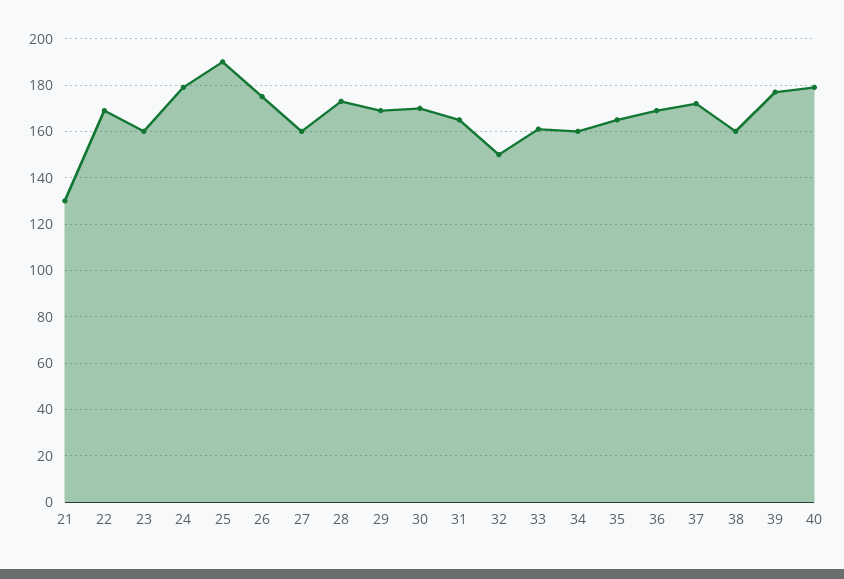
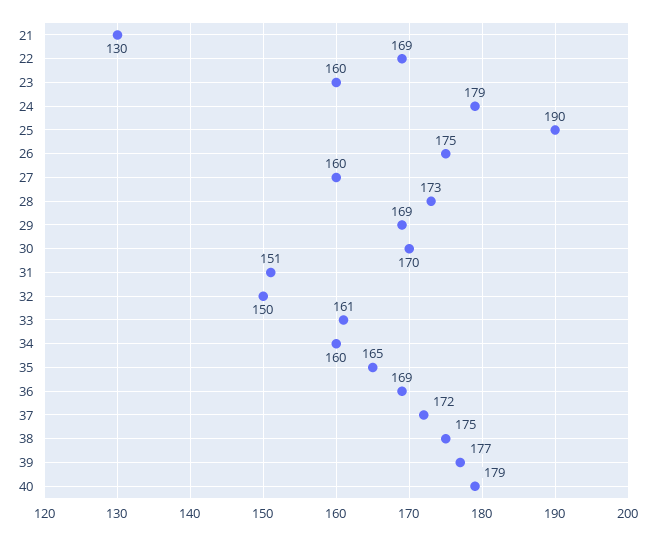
31: 165 -> 151
38: 160 -> 175

